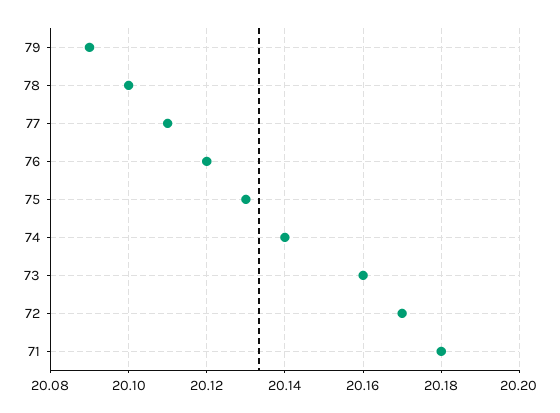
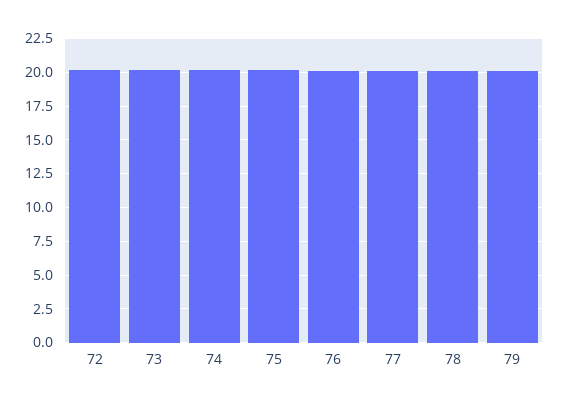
71: 20.18 -> none

